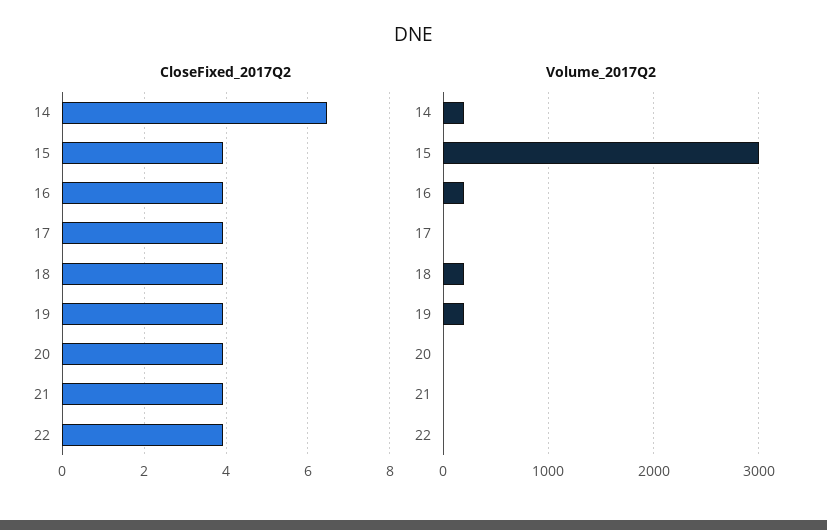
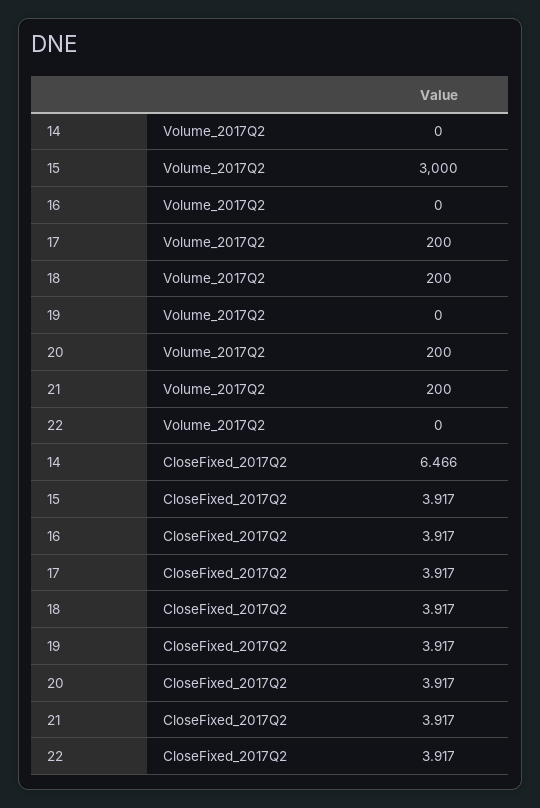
Volume_2017Q2, 14: 200 -> 0
Volume_2017Q2, 16: 200 -> 0
Volume_2017Q2, 17: 0 -> 200
Volume_2017Q2, 19: 200 -> 0
Volume_2017Q2, 20: 0 -> 200
Volume_2017Q2, 21: 0 -> 200

